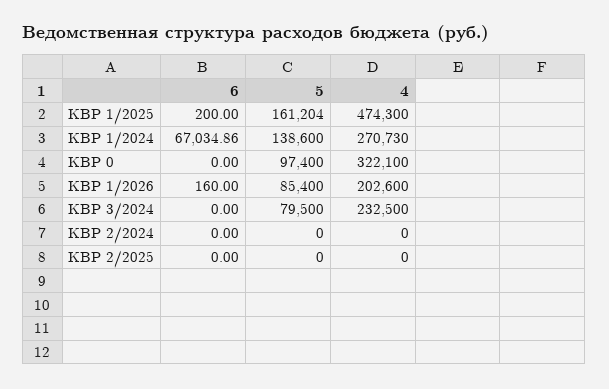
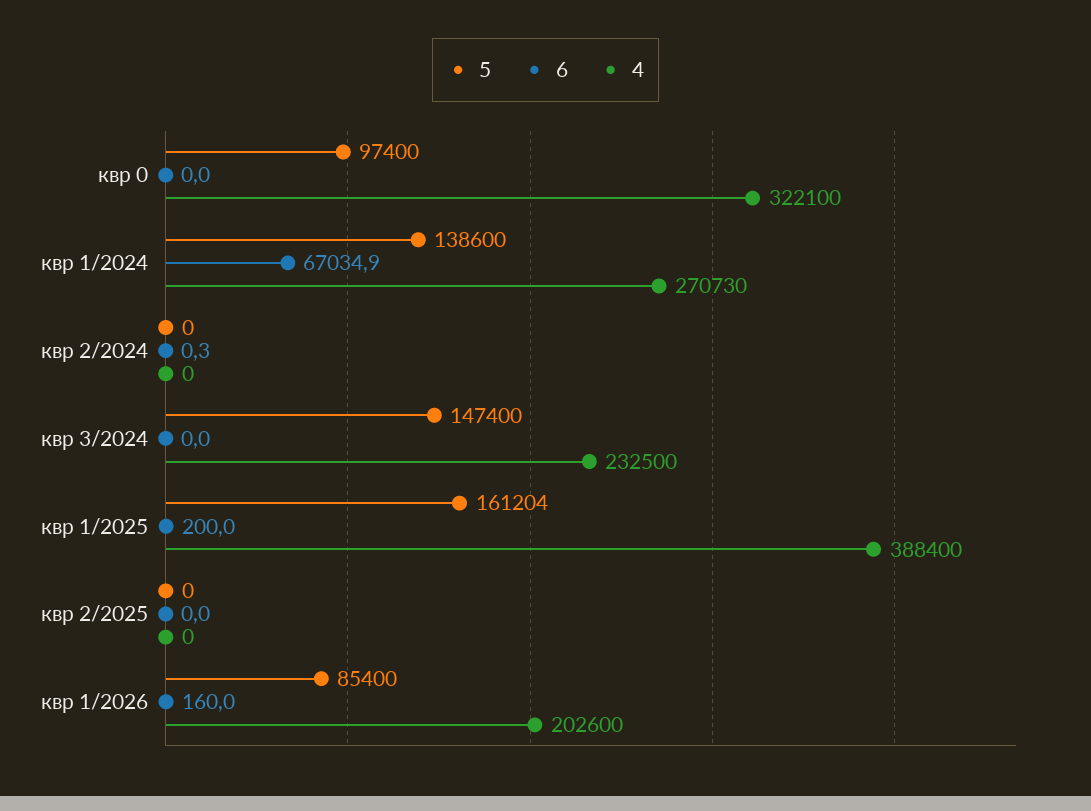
4, КВР 1/2025: 474300 -> 388400
5, КВР 3/2024: 79500 -> 147400
6, КВР 2/2024: 0 -> 0.3

